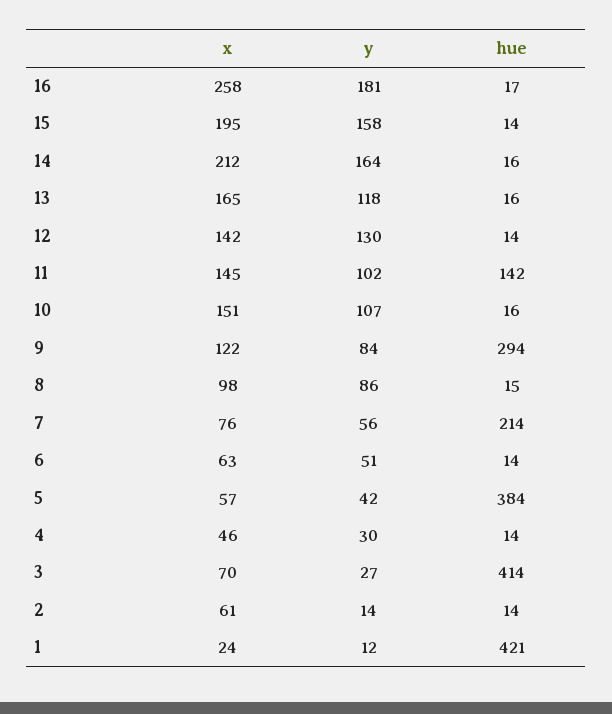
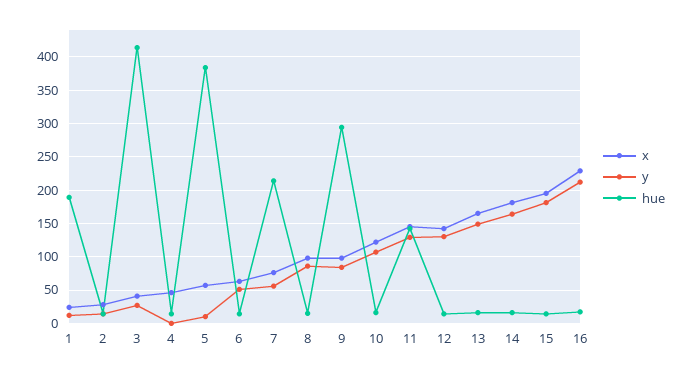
x, 16: 258 -> 230
y, 16: 181 -> 210
y, 15: 158 -> 180
x, 14: 212 -> 180
y, 13: 118 -> 150
y, 11: 102 -> 130
x, 10: 151 -> 120
x, 9: 122 -> 100
y, 5: 42 -> 10
y, 4: 30 -> 0
x, 3: 70 -> 40
x, 2: 61 -> 30
hue, 1: 421 -> 190

